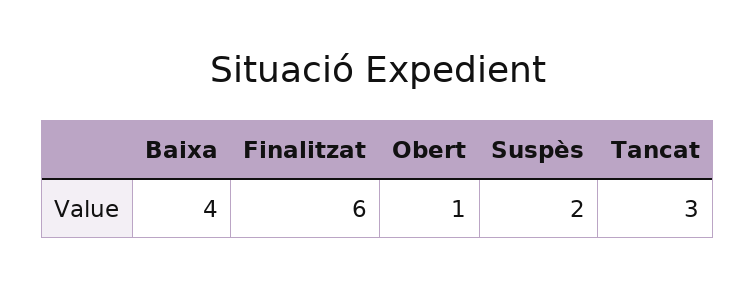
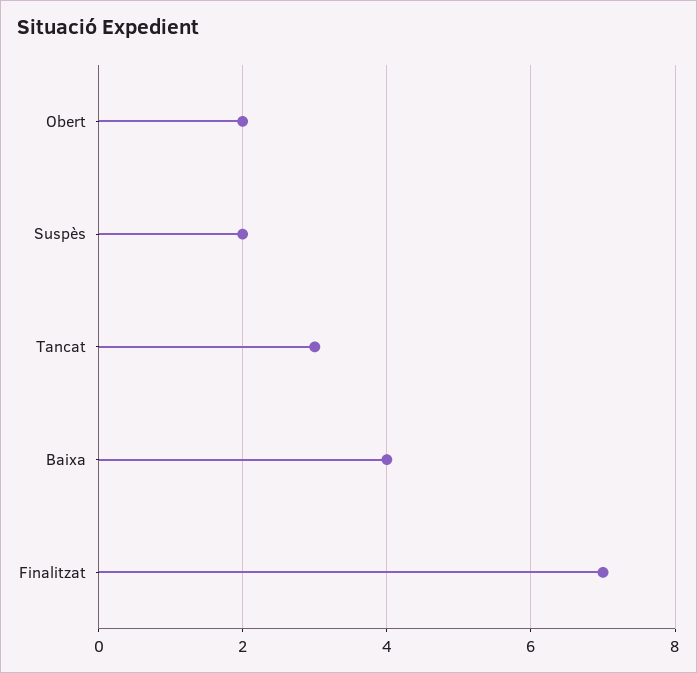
Finalitzat: 6 -> 7
Obert: 1 -> 2

